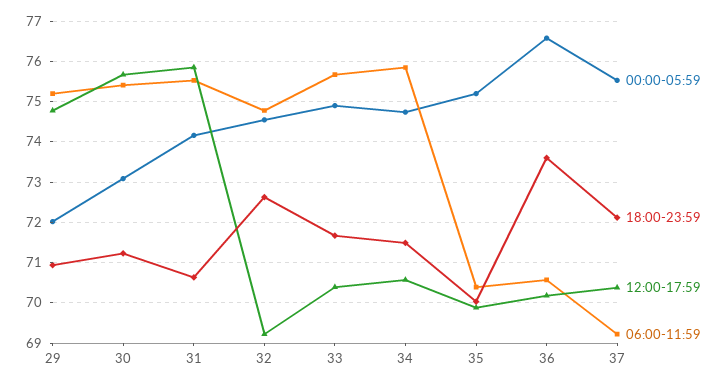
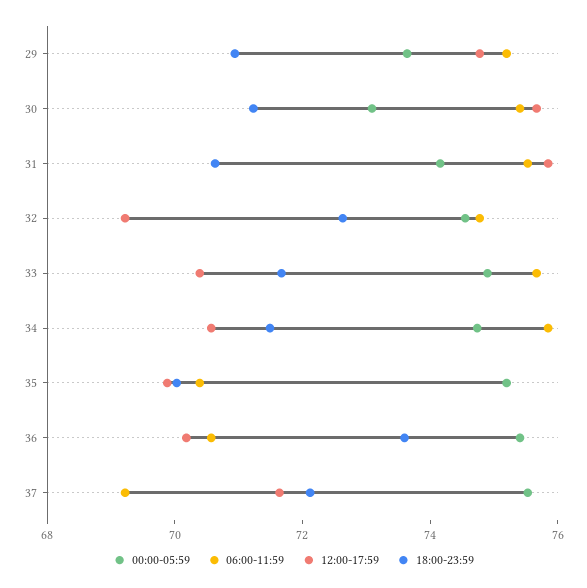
00:00-05:59, 29: 72 -> 73.5
00:00-05:59, 36: 76.6 -> 75.5
12:00-17:59, 37: 70.4 -> 71.5

